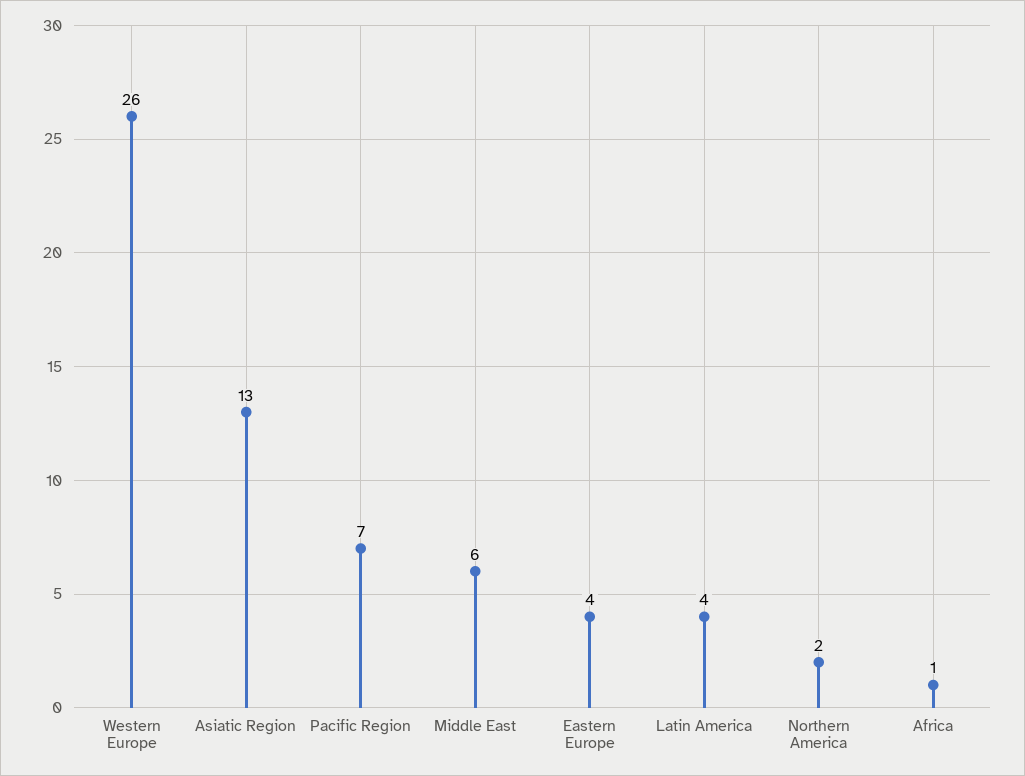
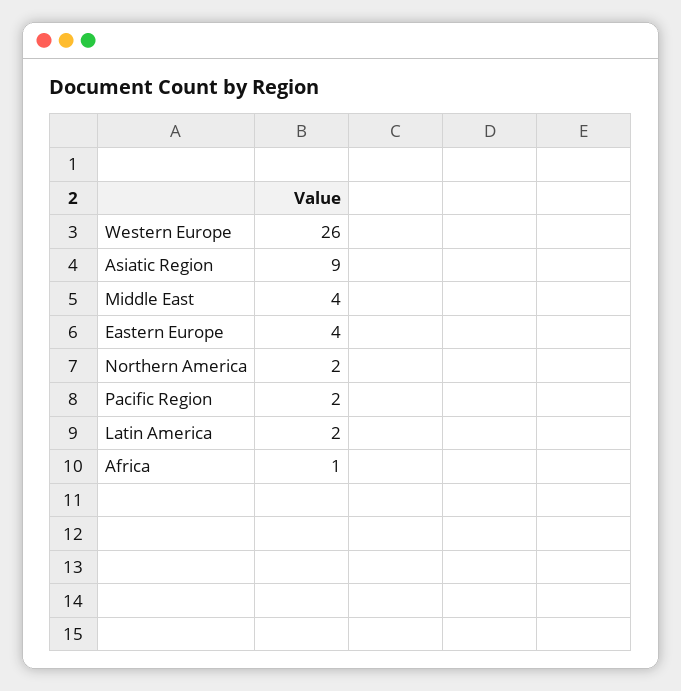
Asiatic Region: 13 -> 9
Pacific Region: 7 -> 2
Middle East: 6 -> 4
Latin America: 4 -> 2

